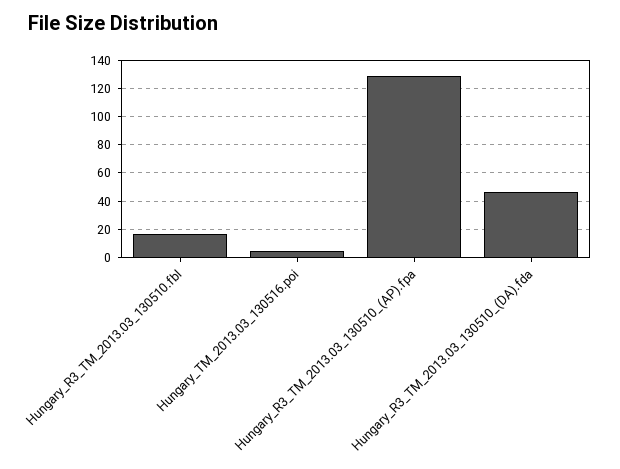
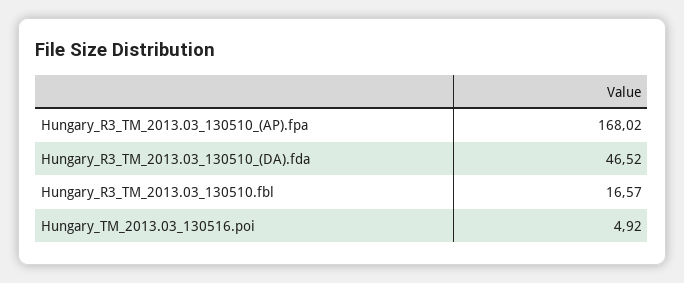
Hungary_R3_TM_2013.03_130510_(AP).fpa: 130 -> 168.02

